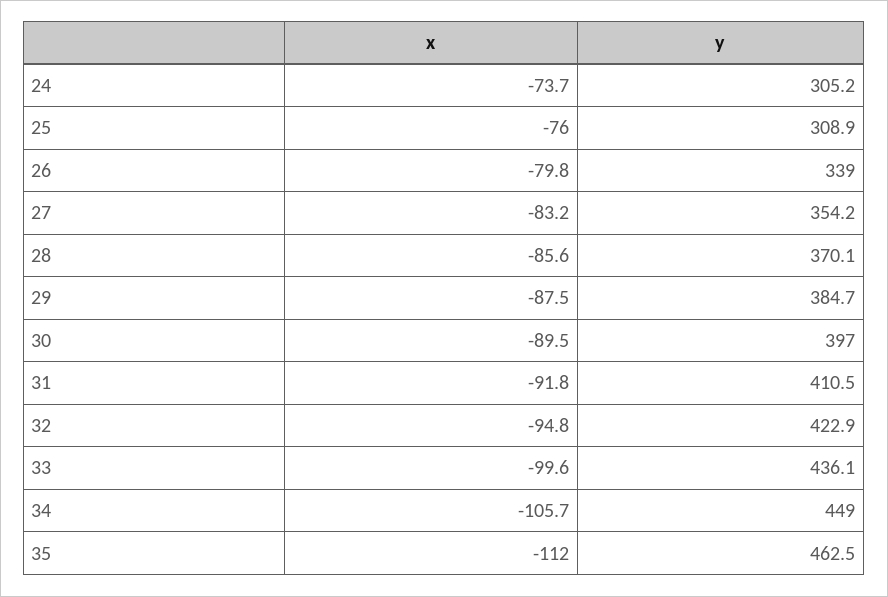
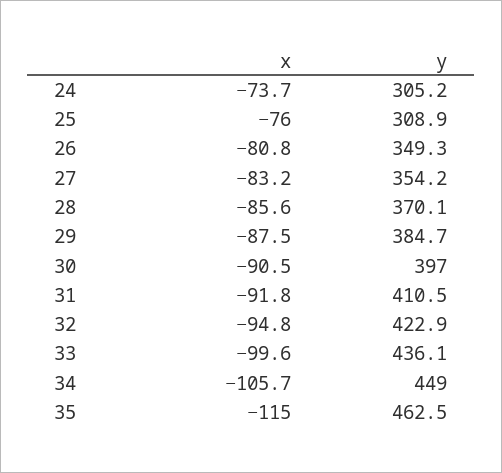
x, 26: -79.8 -> -80.8
y, 26: 339 -> 349.3
x, 30: -89.5 -> -90.5
x, 35: -112 -> -115

